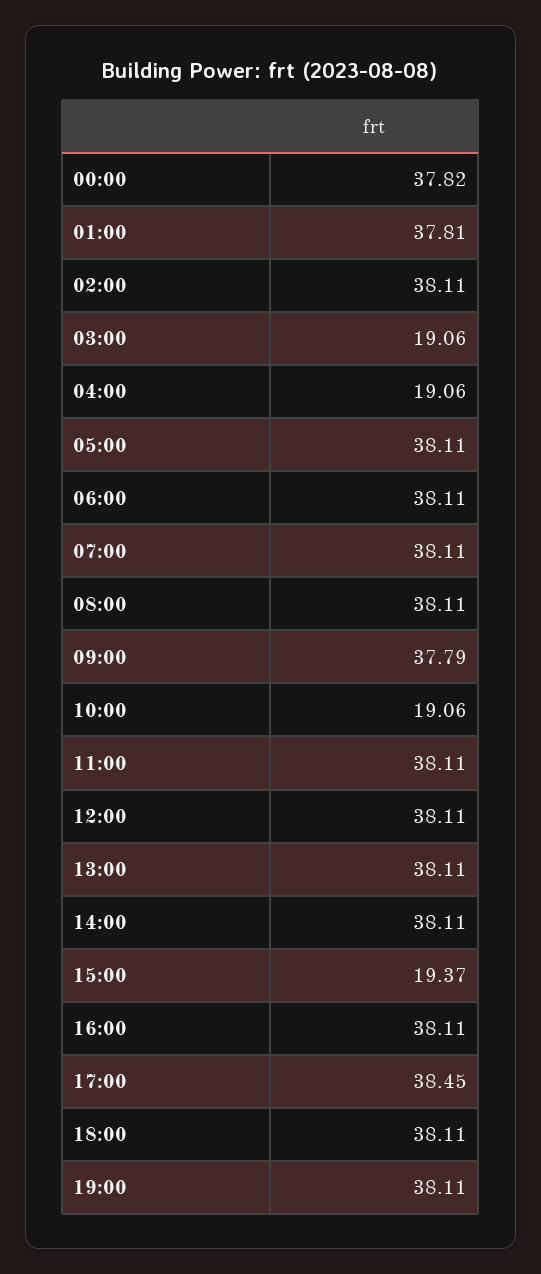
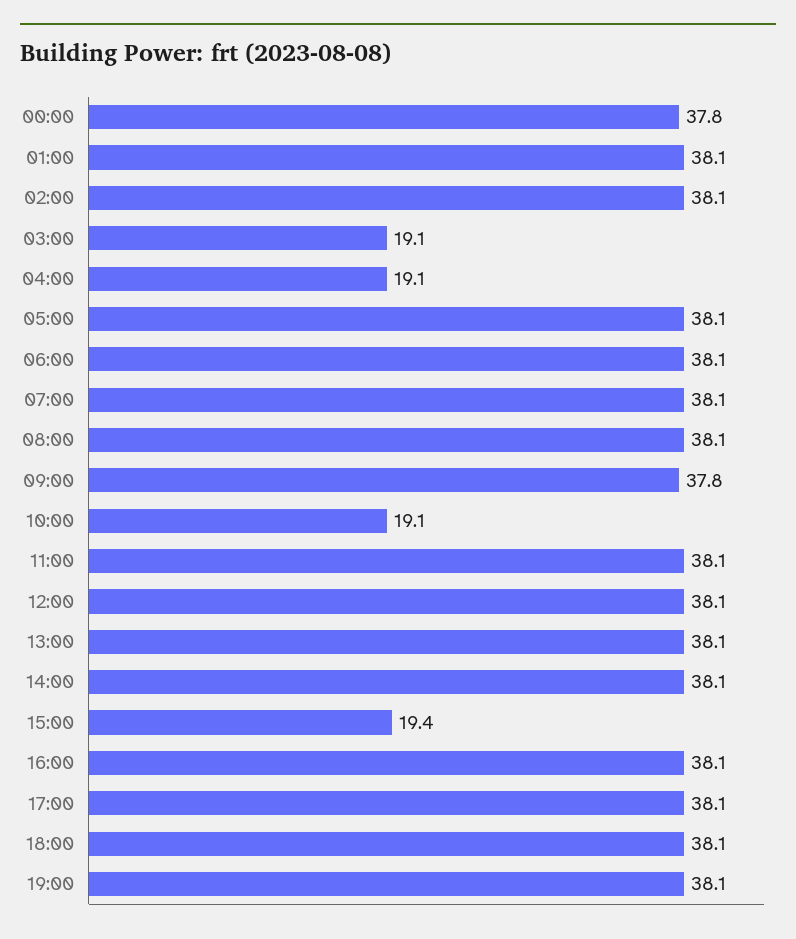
01:00: 37.81 -> 38.1
17:00: 38.45 -> 38.1

